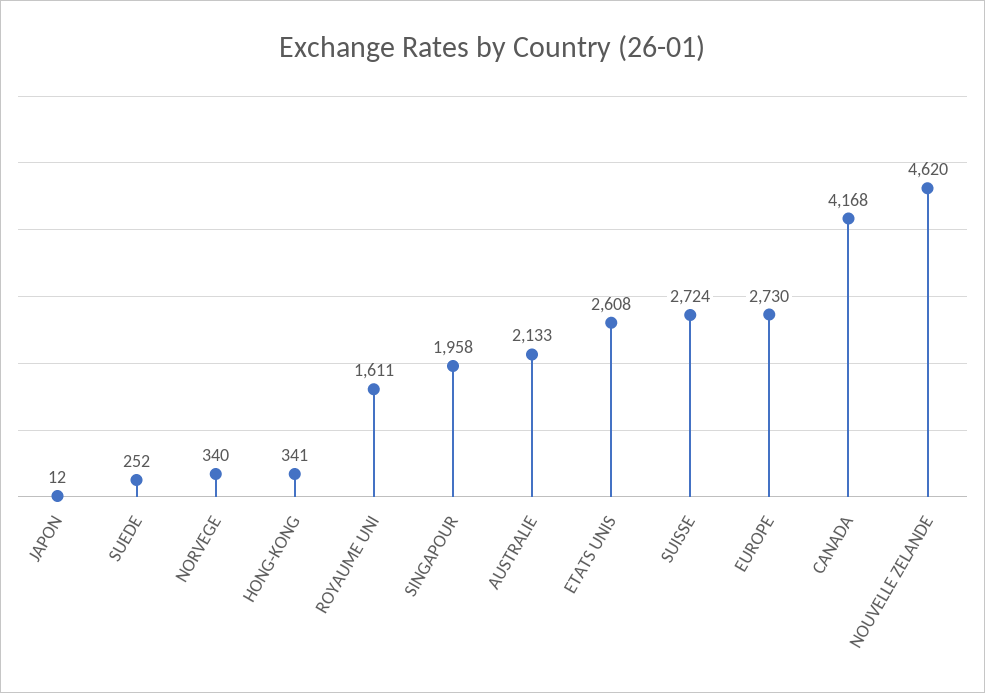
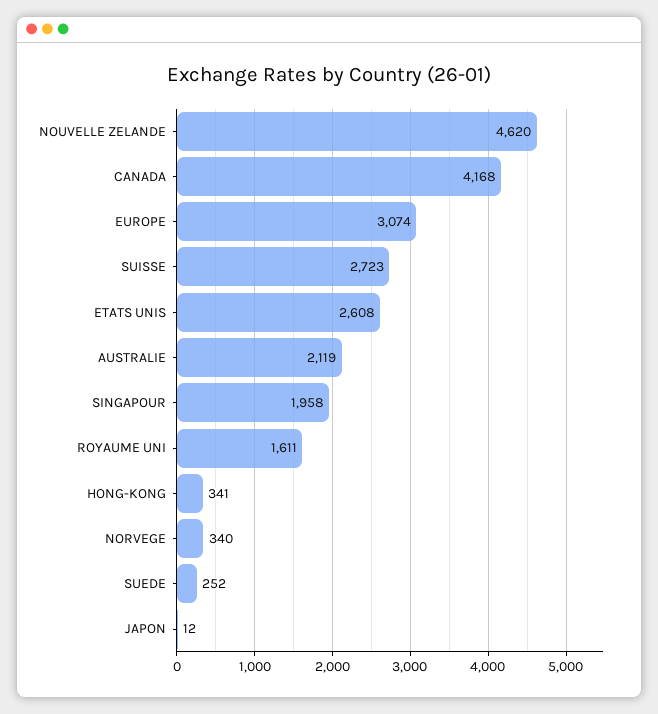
AUSTRALIE: 2133 -> 2119
SUISSE: 2724 -> 2723
EUROPE: 2730 -> 3074

